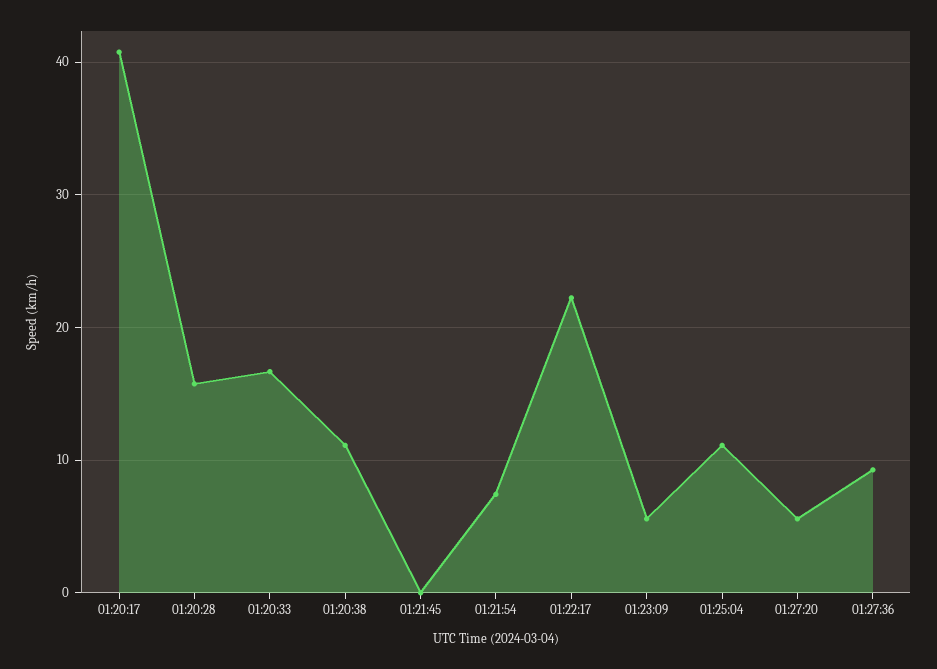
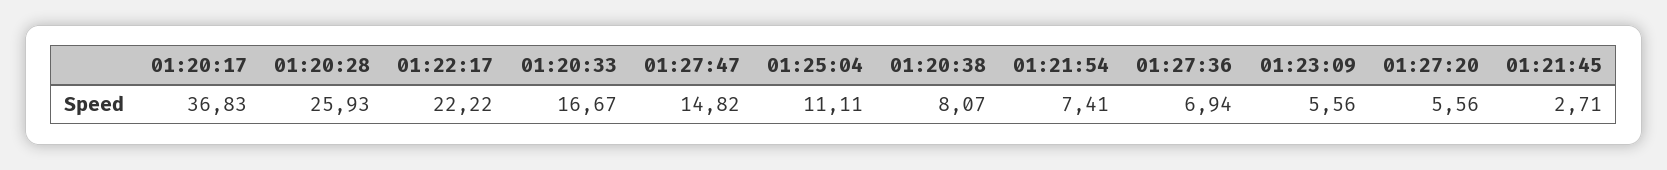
01:20:17: 41 -> 36.83
01:20:28: 16 -> 25.93
01:20:38: 11 -> 8.07
01:21:45: 0 -> 2.71
01:27:36: 9 -> 6.94
01:27:47: none -> 14.82

